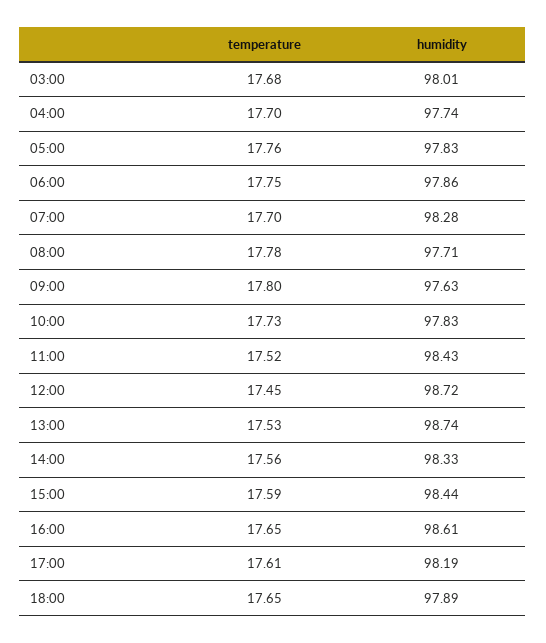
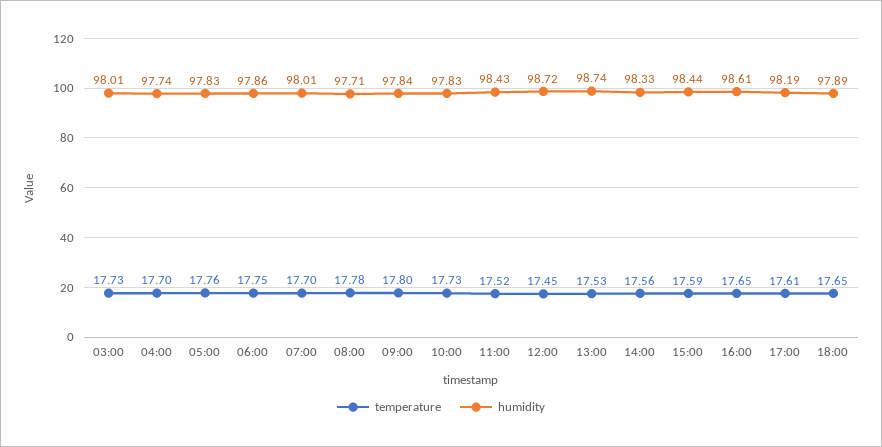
temperature, 03:00: 17.68 -> 17.73
humidity, 07:00: 98.28 -> 98.01
humidity, 09:00: 97.63 -> 97.84

